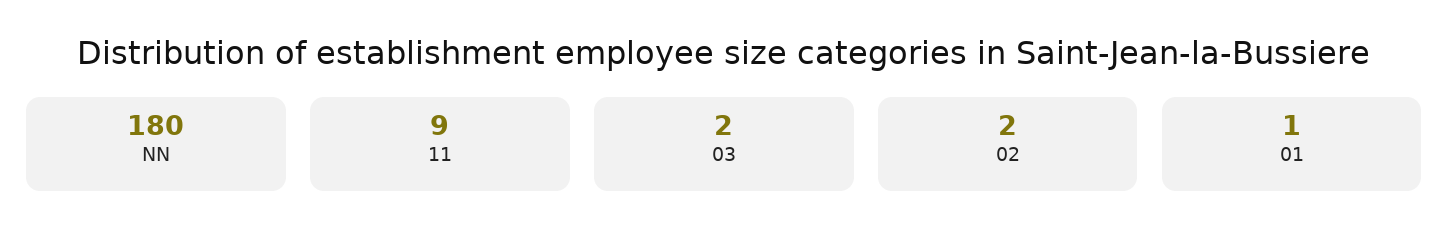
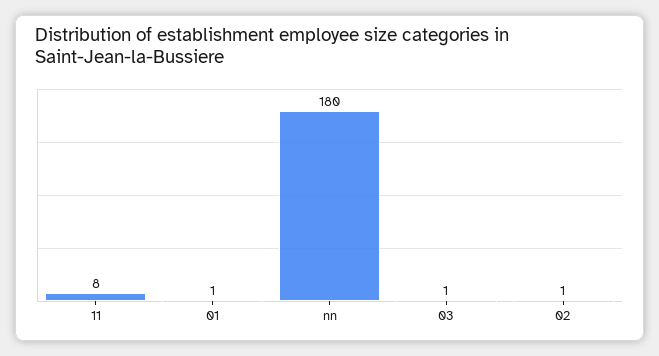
11: 9 -> 8
03: 2 -> 1
02: 2 -> 1

